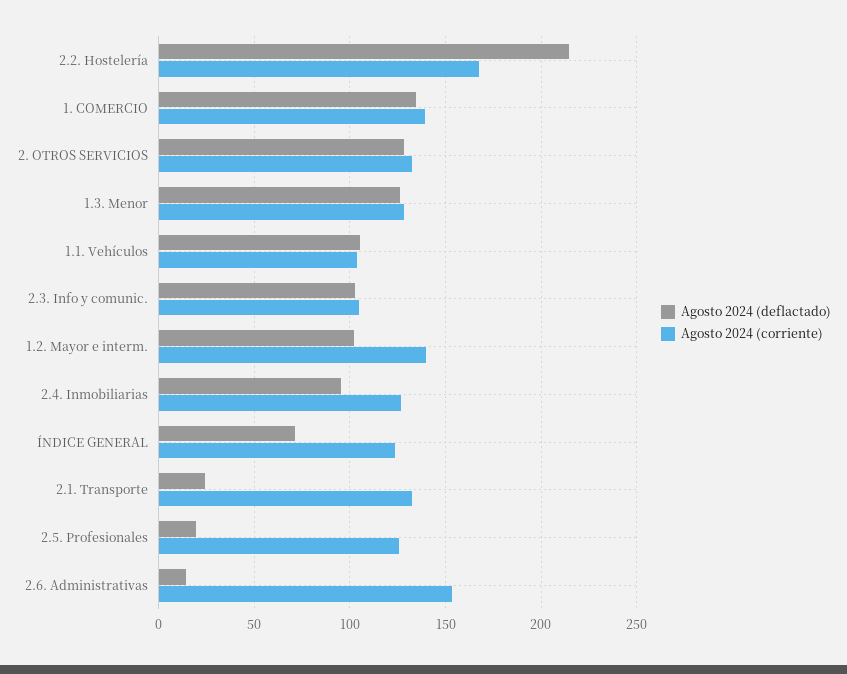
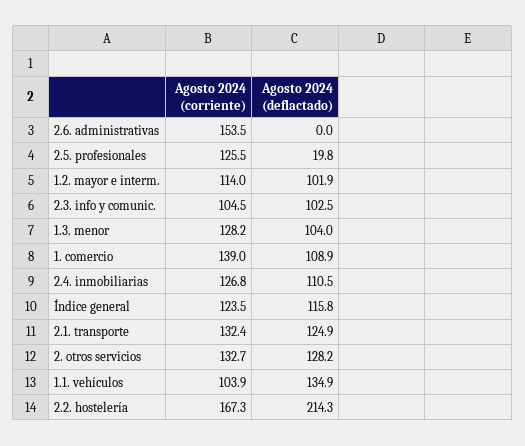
Agosto 2024 (deflactado), 1. COMERCIO: 135 -> 108.9
Agosto 2024 (deflactado), 1.3. Menor: 125 -> 104
Agosto 2024 (deflactado), 1.1. Vehículos: 105 -> 134.9
Agosto 2024 (corriente), 1.2. Mayor e interm.: 140 -> 114
Agosto 2024 (deflactado), 2.4. Inmobiliarias: 95 -> 110.5
Agosto 2024 (deflactado), ÍNDICE GENERAL: 70 -> 115.8
Agosto 2024 (deflactado), 2.1. Transporte: 25 -> 124.9
Agosto 2024 (deflactado), 2.6. Administrativas: 15 -> 0

